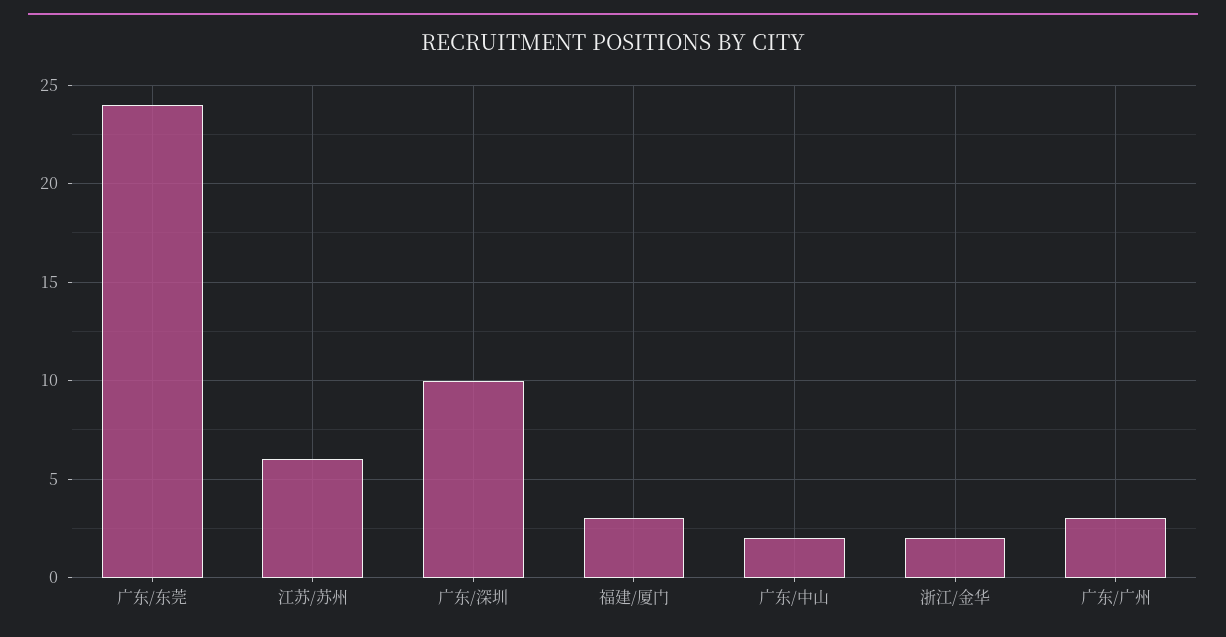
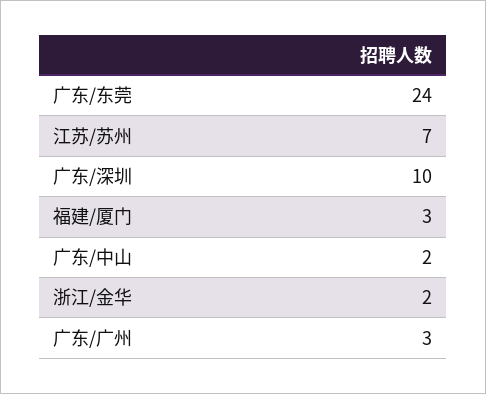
江苏/苏州: 6 -> 7

